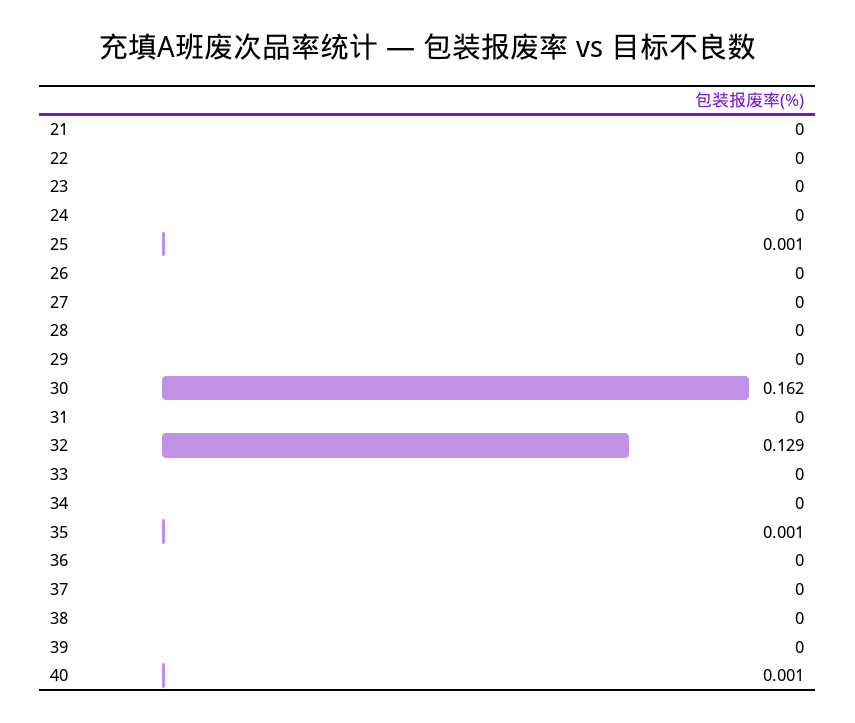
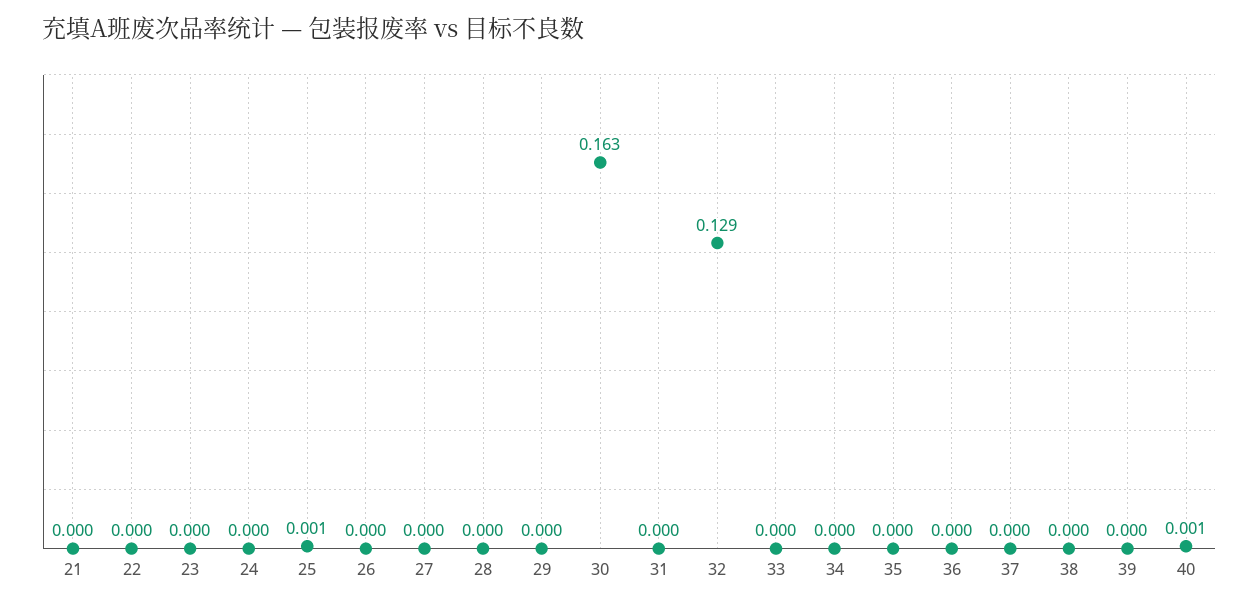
30: 0.162 -> 0.163
35: 0.001 -> 0

